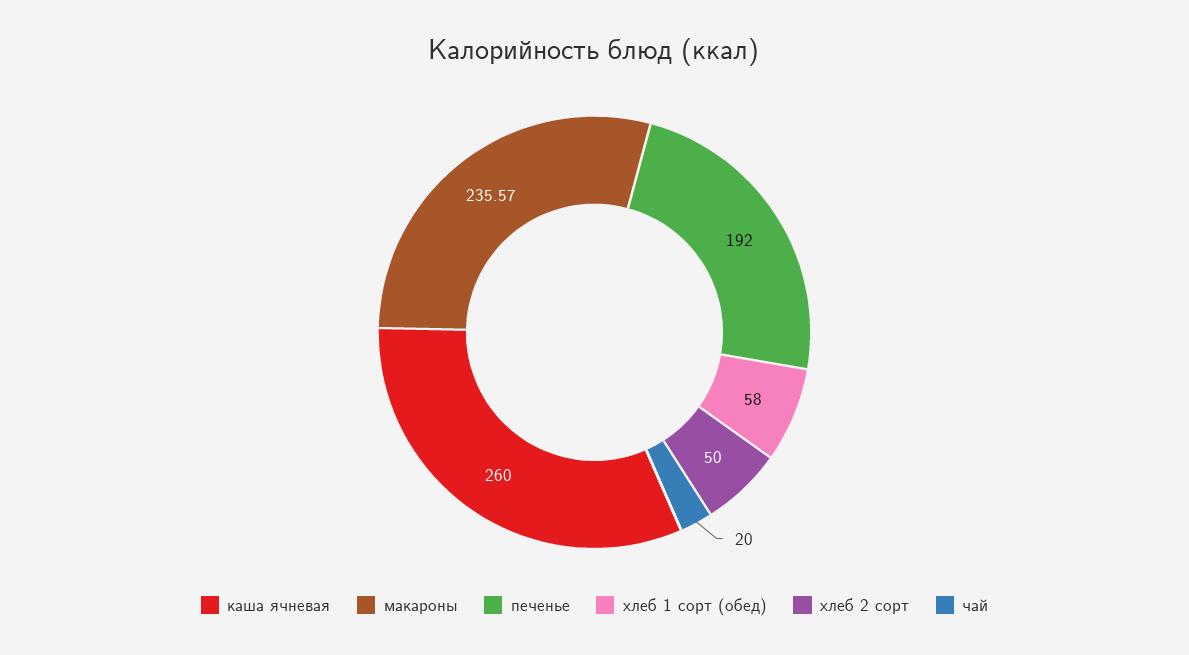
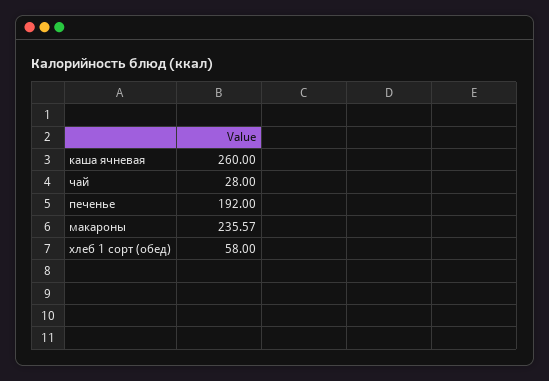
хлеб 2 сорт: 50 -> none
чай: 20 -> 28

